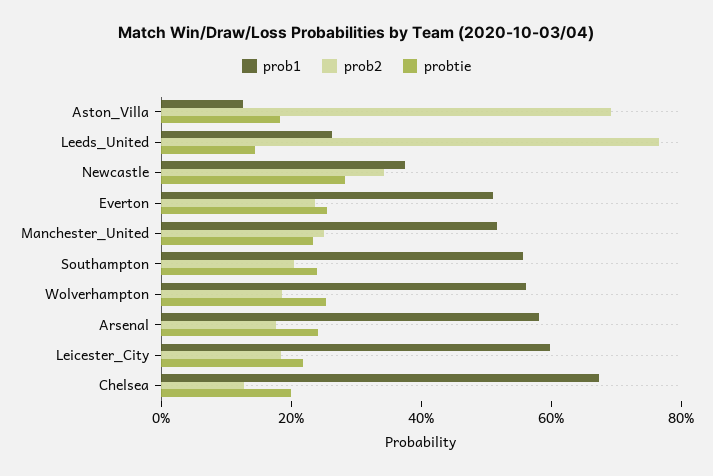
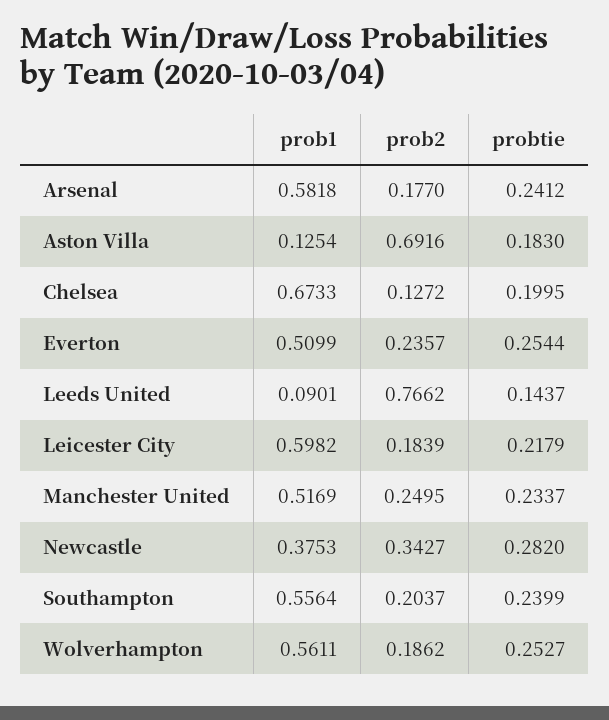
prob1, Leeds_United: 0.25 -> 0.0901

